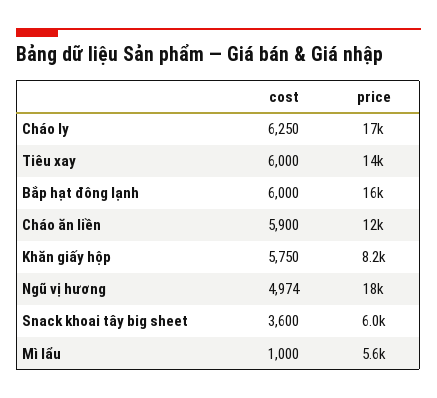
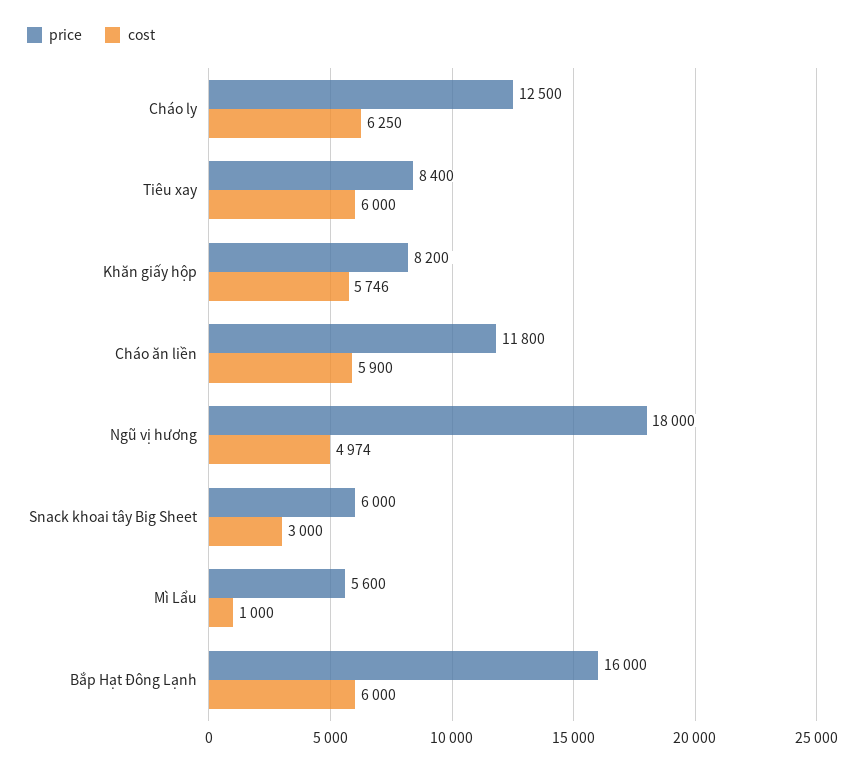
price, Cháo ly: 17000 -> 12500
price, Tiêu xay: 14000 -> 8400
cost, Khăn giấy hộp: 5750 -> 5746
cost, Snack khoai tây big sheet: 3600 -> 3000

